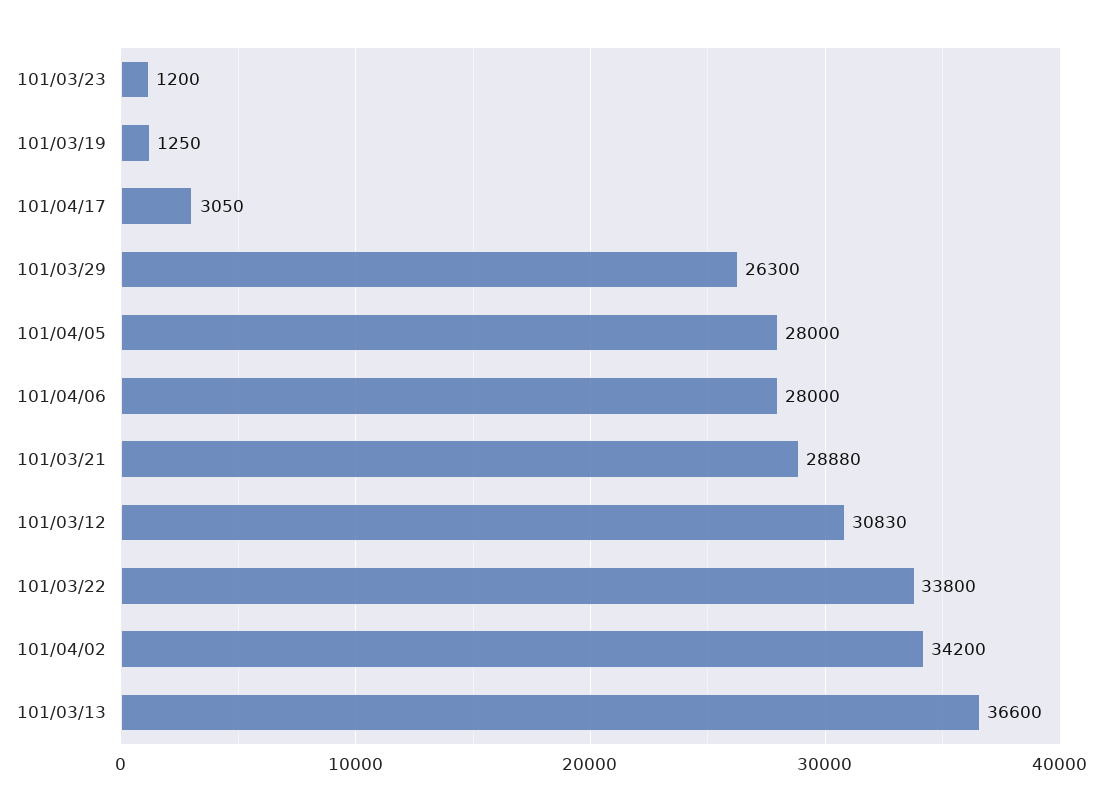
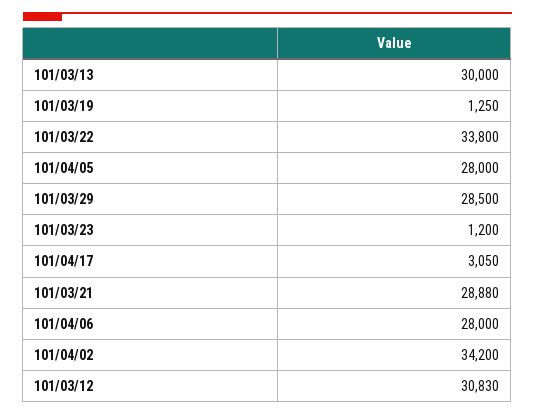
101/03/29: 26300 -> 28500
101/03/13: 36600 -> 30000

